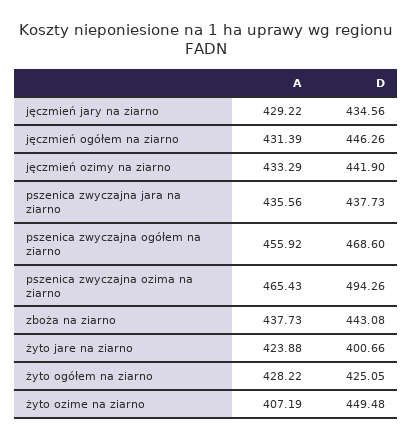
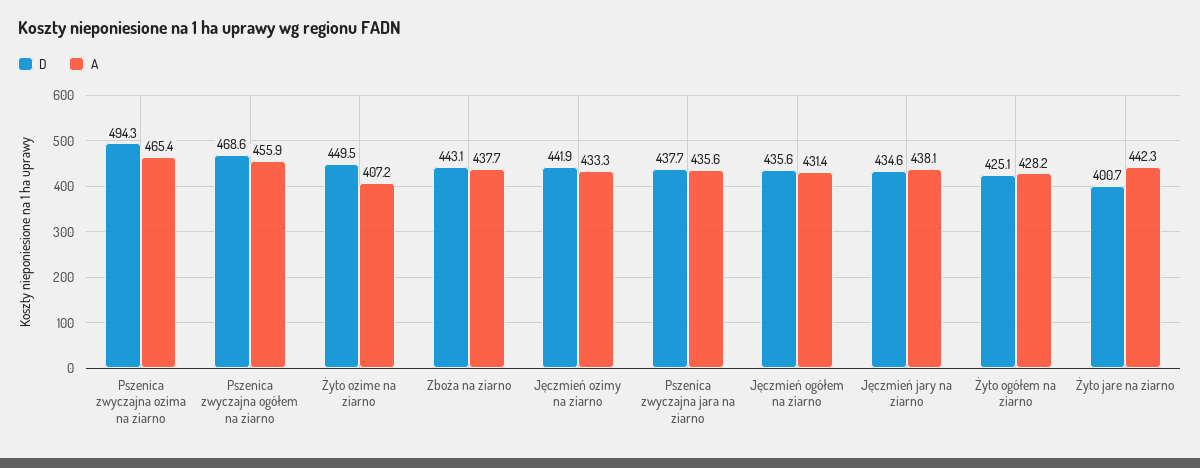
A, jęczmień jary na ziarno: 429.22 -> 438.1
D, jęczmień ogółem na ziarno: 446.26 -> 435.6
A, żyto jare na ziarno: 423.88 -> 442.3

